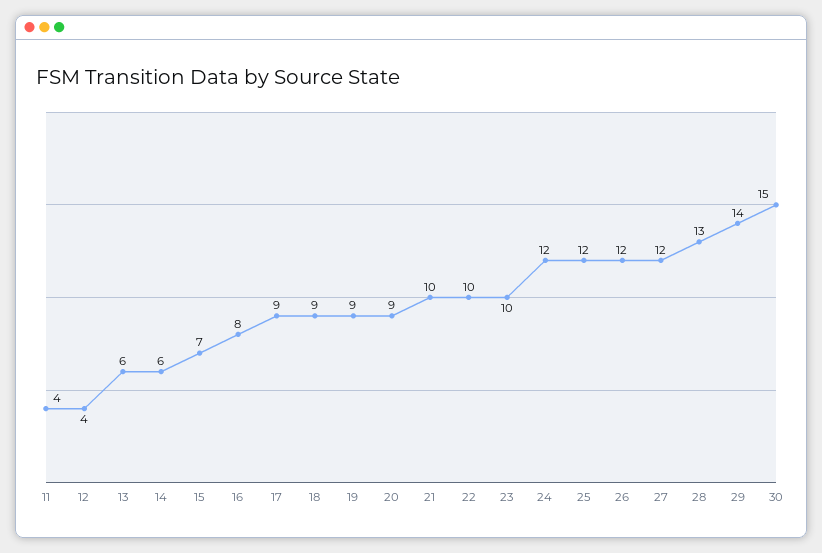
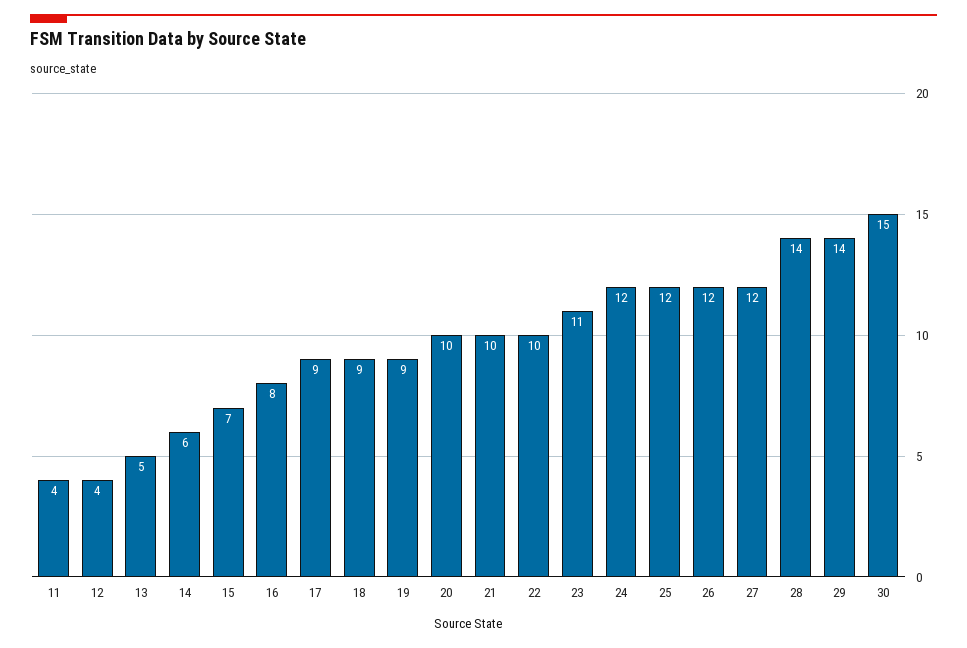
13: 6 -> 5
20: 9 -> 10
23: 10 -> 11
28: 13 -> 14

